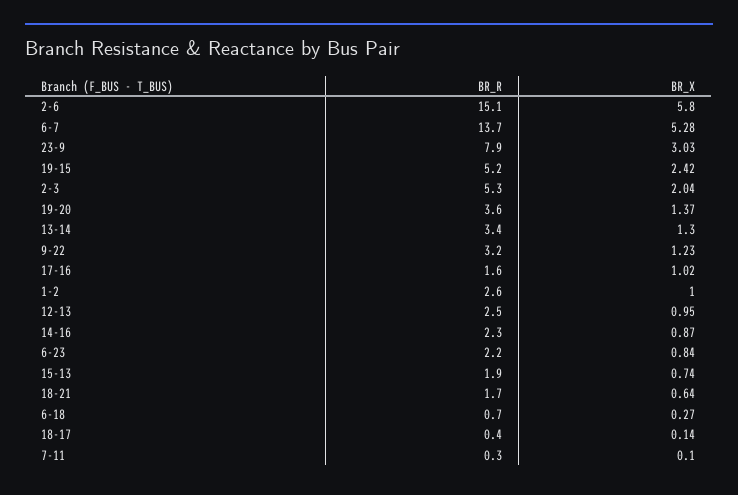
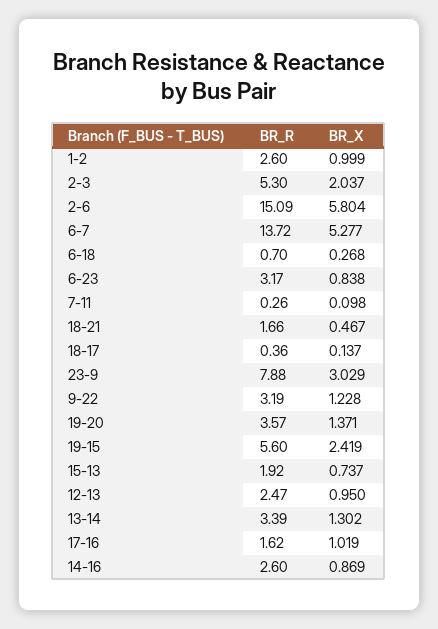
BR_R, 19-15: 5.2 -> 5.6
BR_R, 14-16: 2.3 -> 2.6
BR_R, 6-23: 2.2 -> 3.17
BR_X, 18-21: 0.64 -> 0.467

